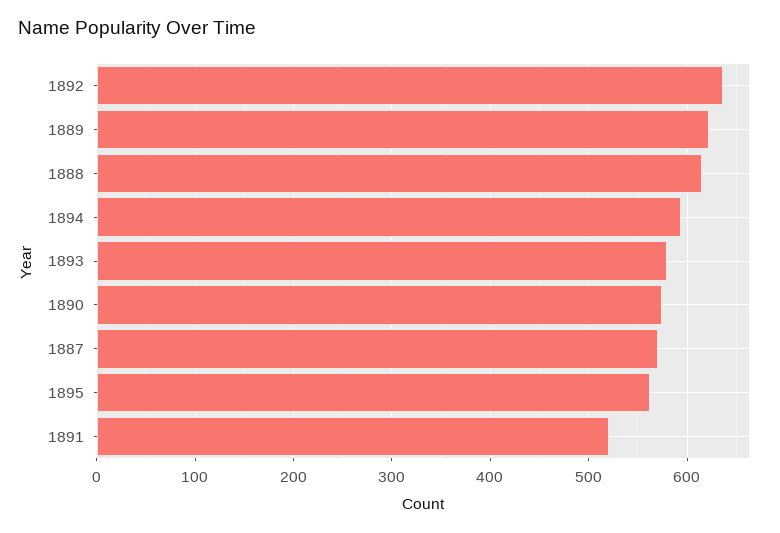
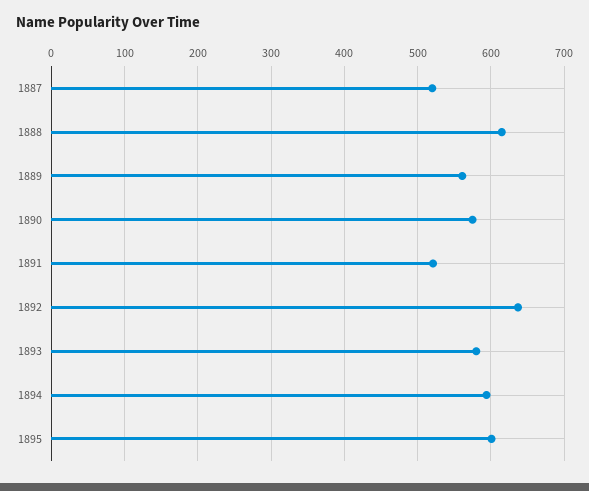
1889: 620 -> 560
1887: 570 -> 520
1895: 560 -> 600

